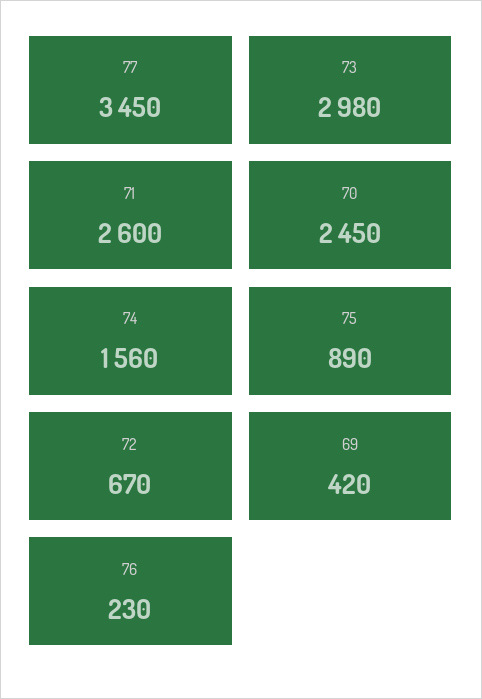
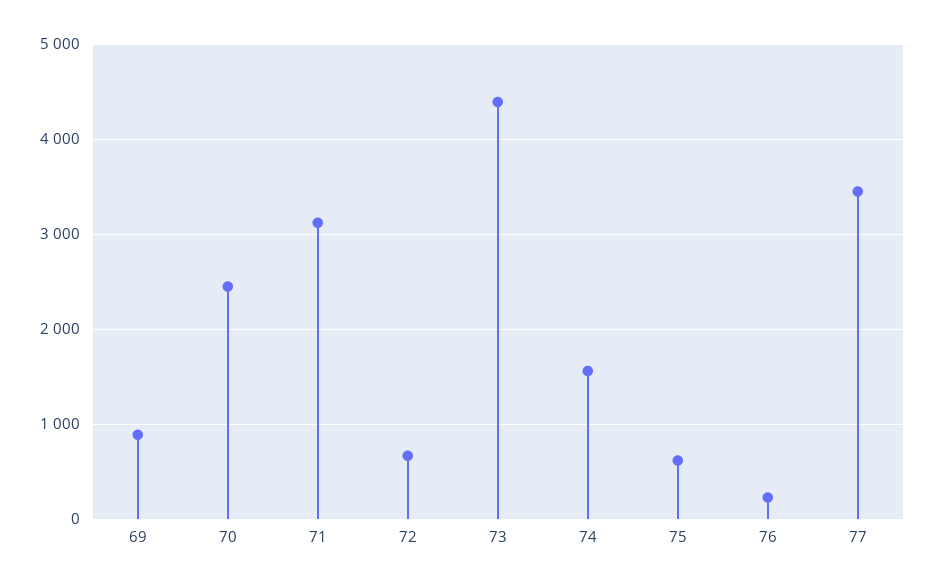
73: 2980 -> 4400
71: 2600 -> 3100
75: 890 -> 600
69: 420 -> 900

